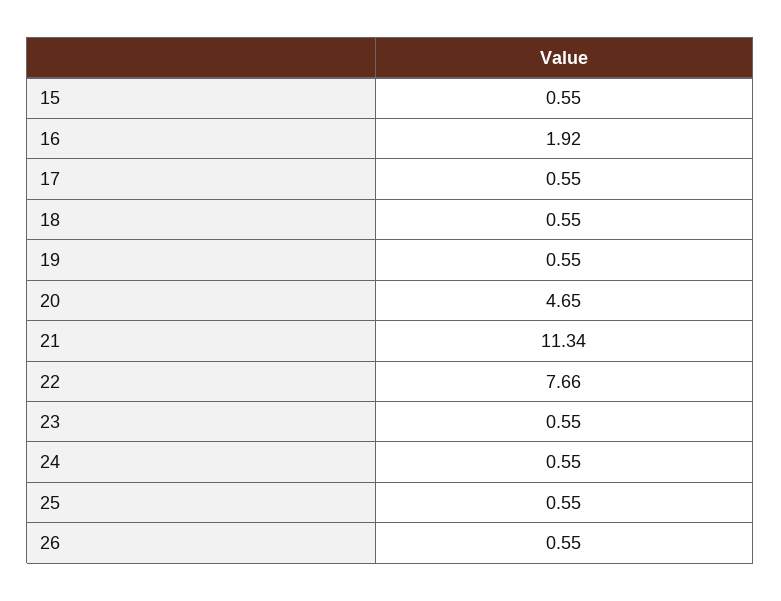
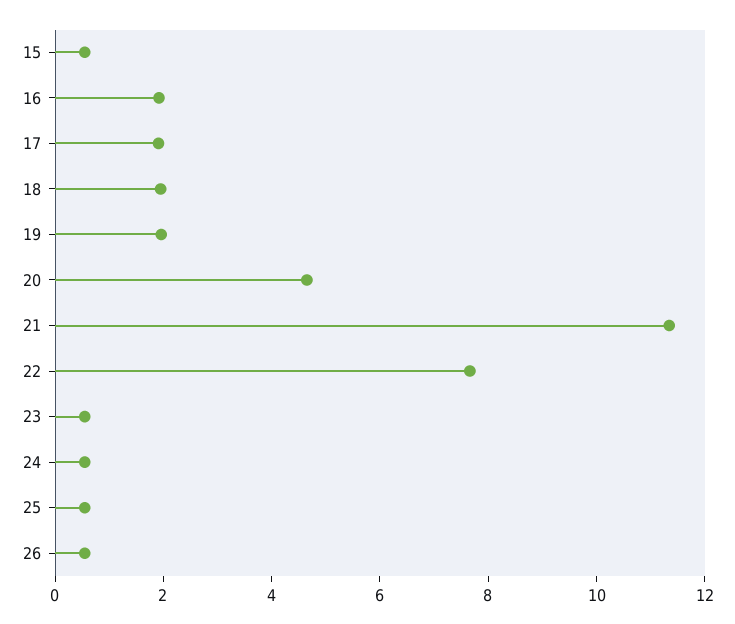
17: 0.55 -> 2
18: 0.55 -> 2
19: 0.55 -> 2

